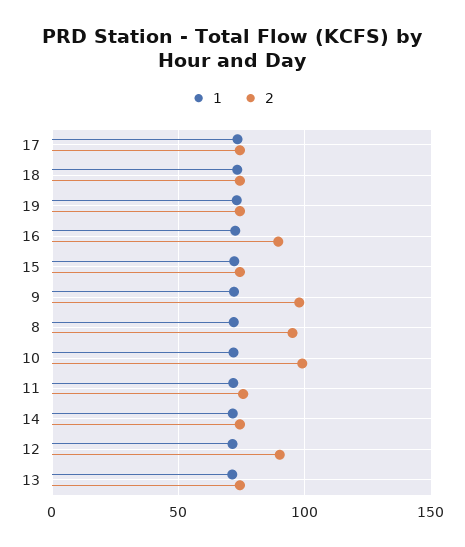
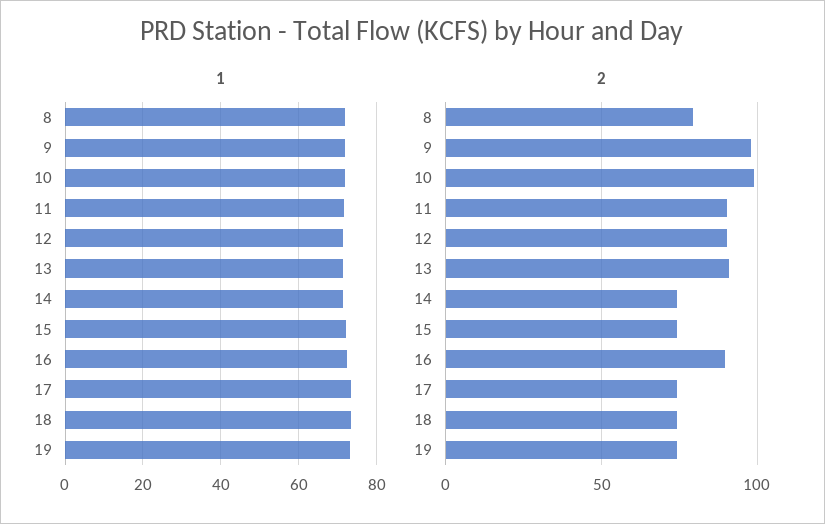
2, 8: 95 -> 80
2, 11: 75 -> 90
2, 13: 75 -> 90

